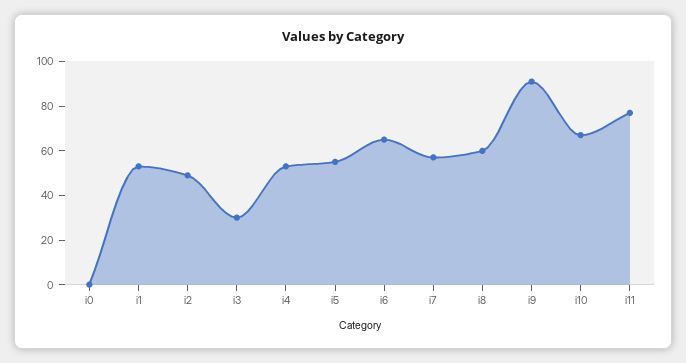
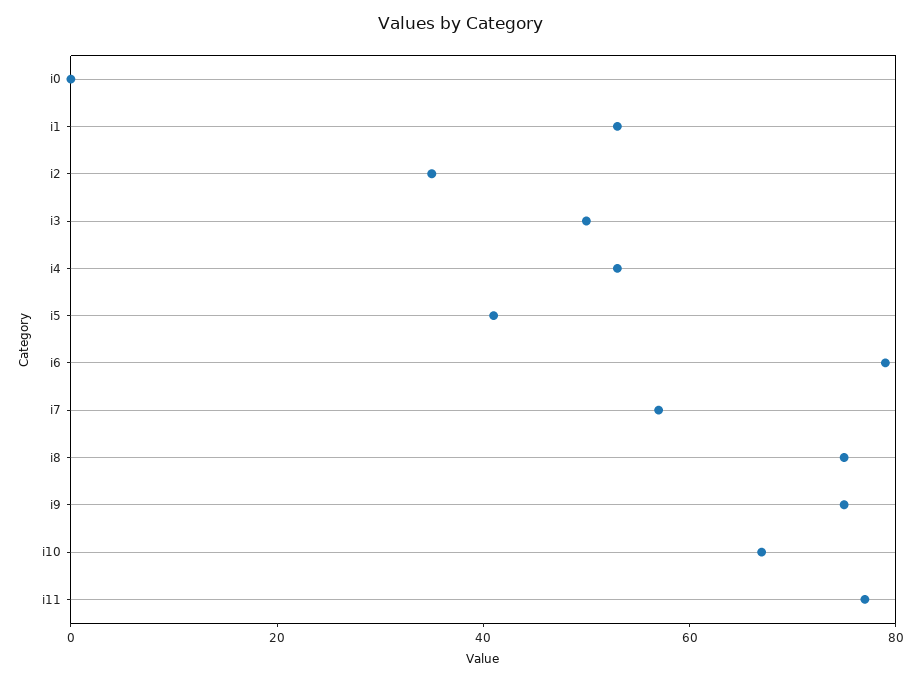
i2: 50 -> 35
i3: 30 -> 50
i5: 55 -> 40
i6: 65 -> 80
i8: 60 -> 75
i9: 90 -> 75

